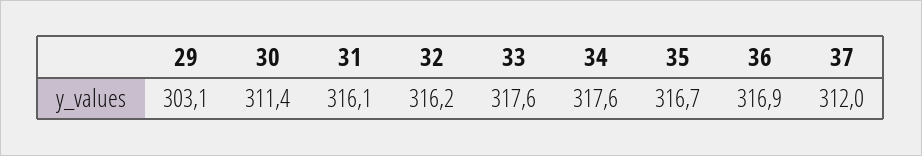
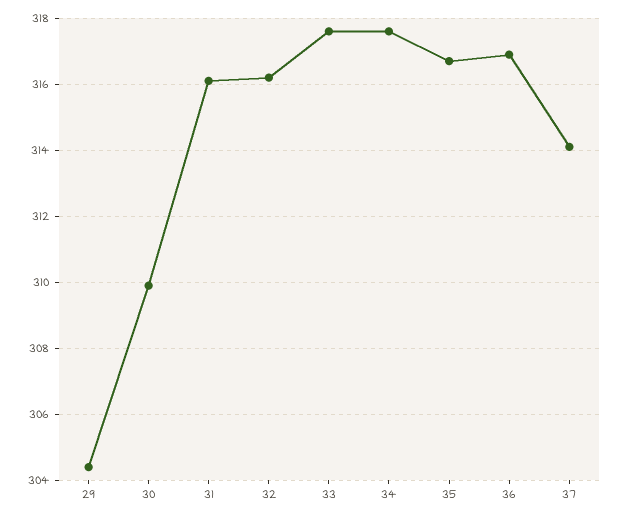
29: 303.1 -> 304.5
30: 311.4 -> 310
37: 312 -> 314

